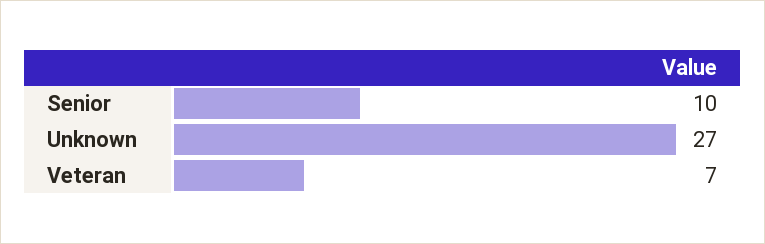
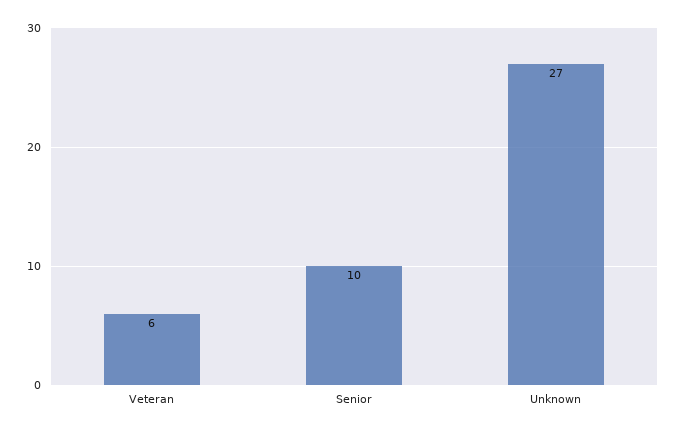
Veteran: 7 -> 6

